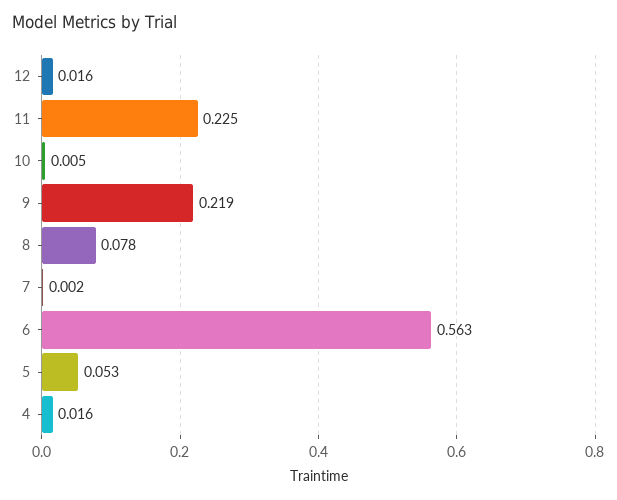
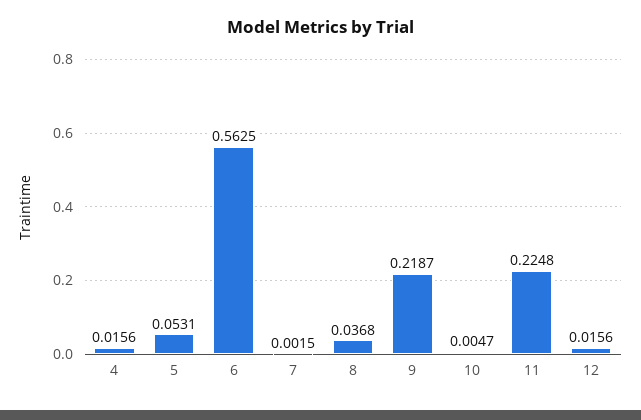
8: 0.078 -> 0.0368

